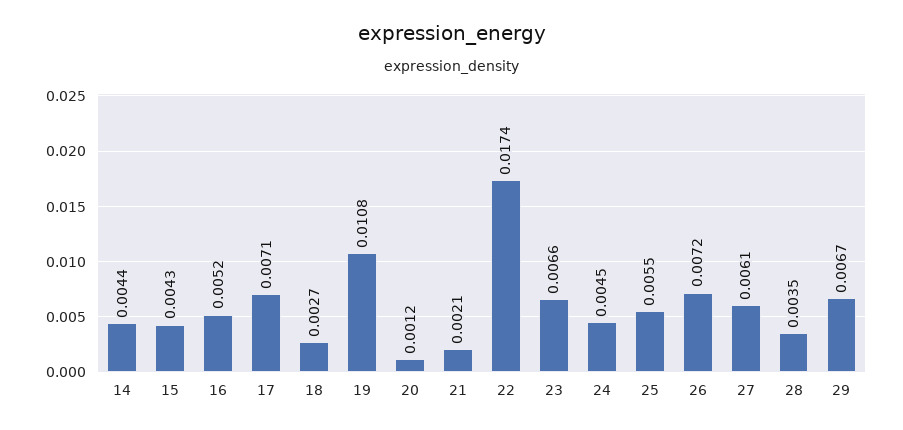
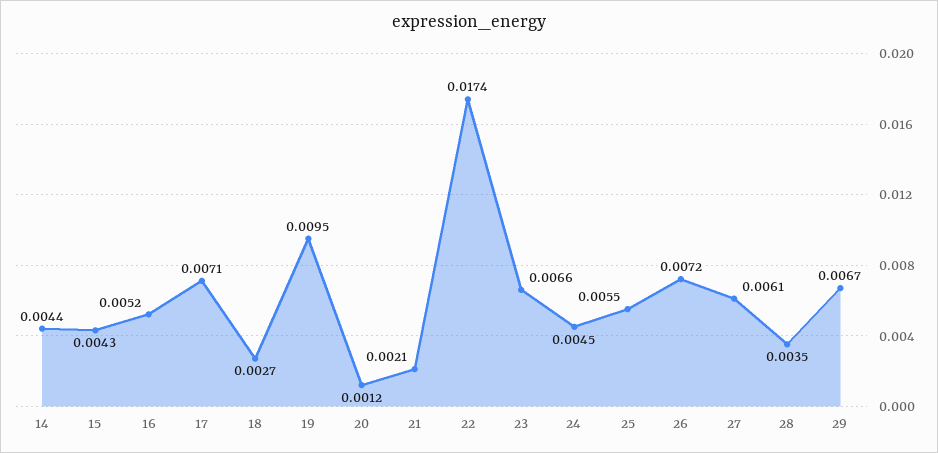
19: 0.0108 -> 0.0095

